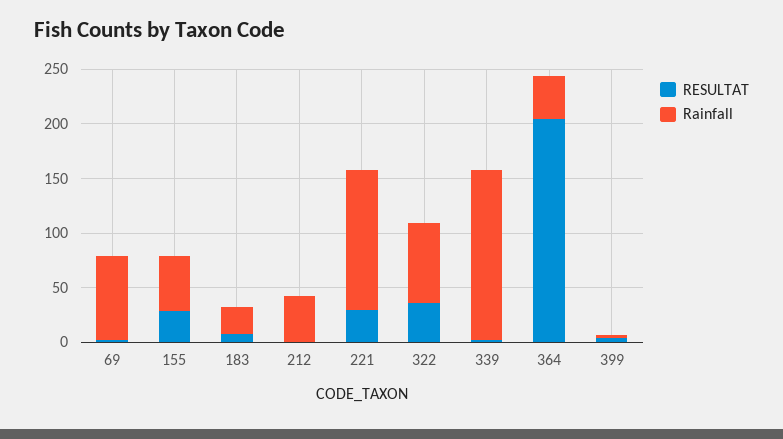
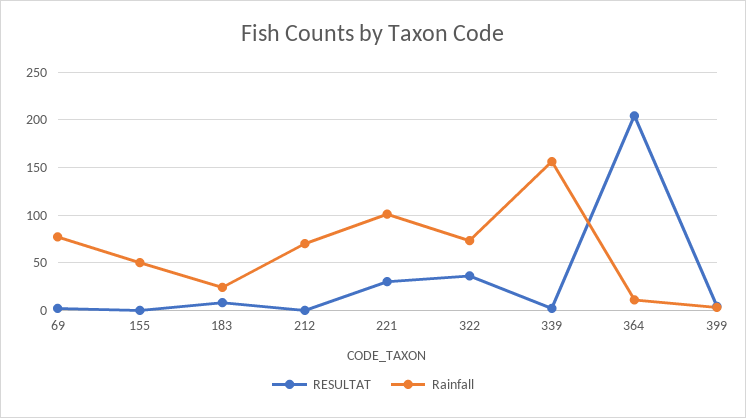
RESULTAT, 155: 30 -> 0
Rainfall, 212: 40 -> 70
Rainfall, 221: 130 -> 100
Rainfall, 364: 40 -> 10

